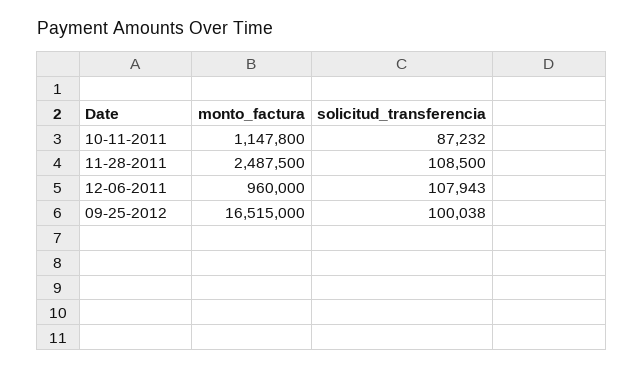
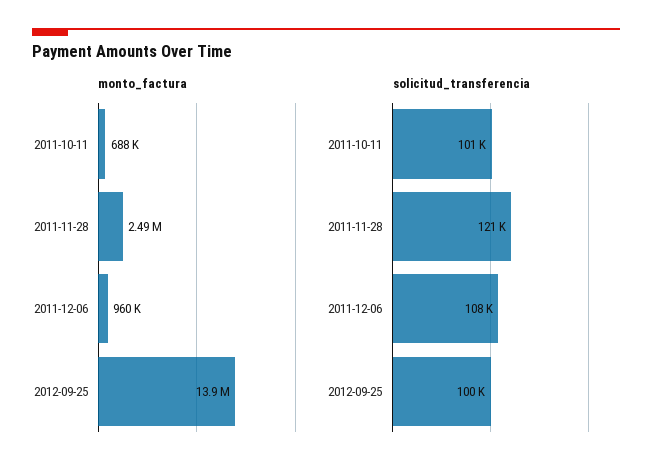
monto_factura, 10-11-2011: 1147800 -> 688000
solicitud_transferencia, 10-11-2011: 87232 -> 101000
solicitud_transferencia, 11-28-2011: 108500 -> 121000
monto_factura, 09-25-2012: 16515000 -> 13900000

